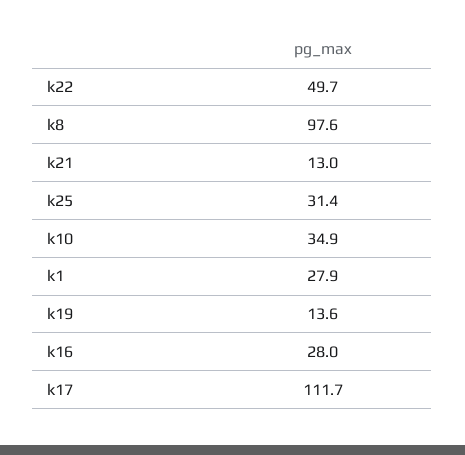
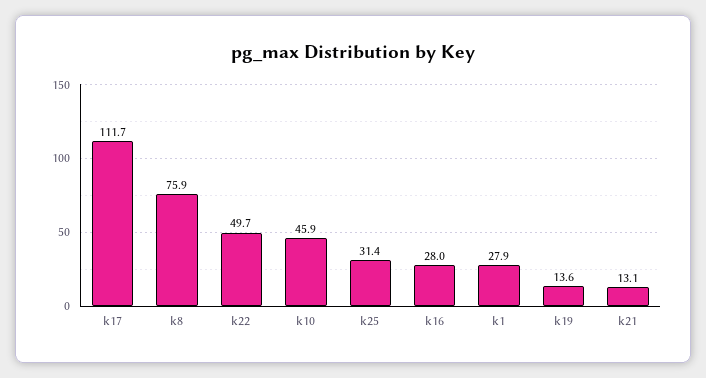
k8: 97.6 -> 75.9
k21: 13 -> 13.1
k10: 34.9 -> 45.9

